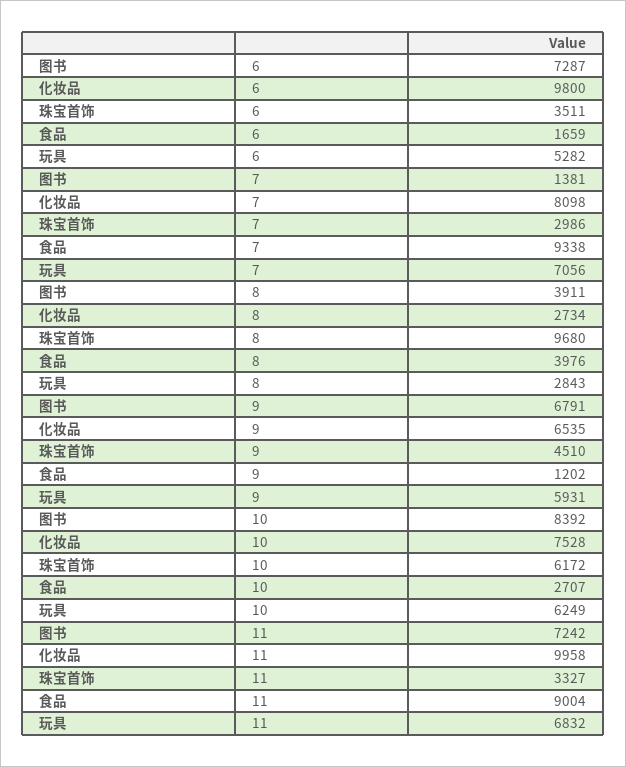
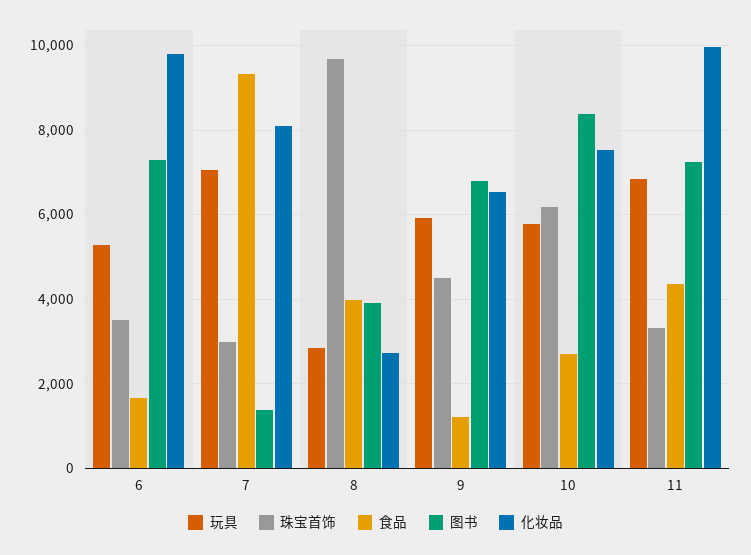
玩具, 10: 6249 -> 5800
食品, 11: 9004 -> 4400

